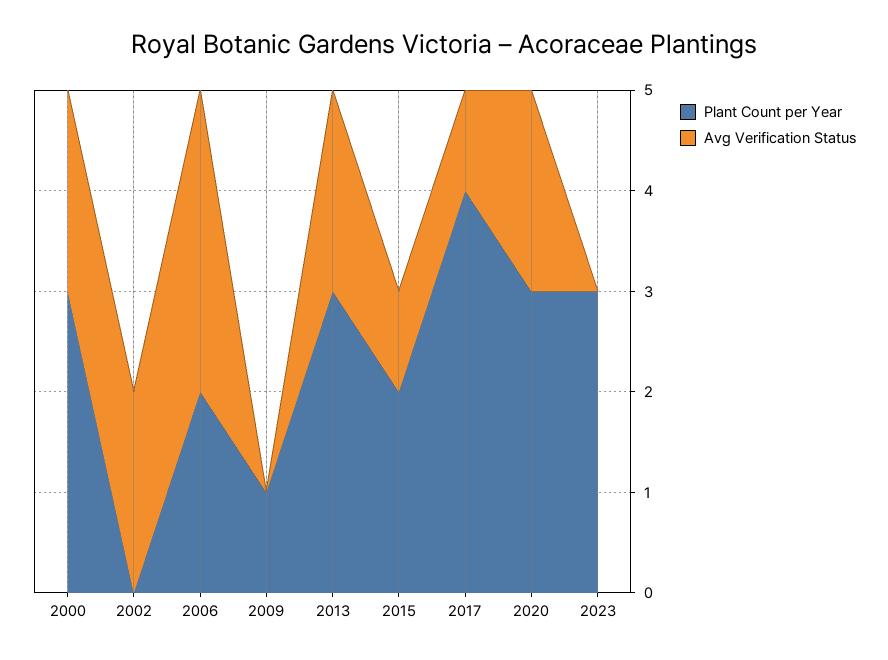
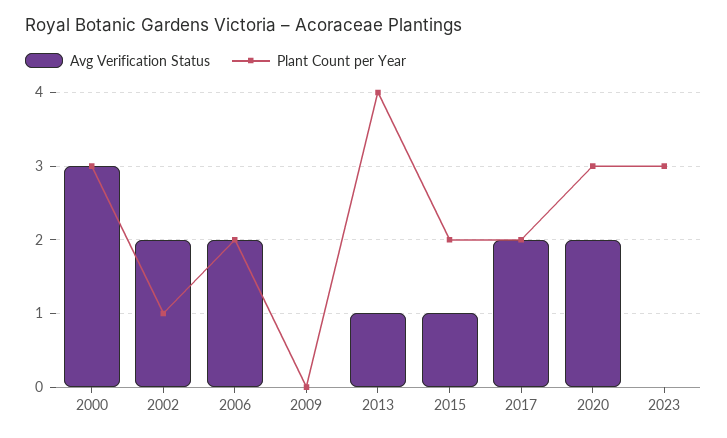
Avg Verification Status, 2000: 2 -> 3
Plant Count per Year, 2002: 0 -> 1
Avg Verification Status, 2006: 3 -> 2
Plant Count per Year, 2009: 1 -> 0
Plant Count per Year, 2013: 3 -> 4
Avg Verification Status, 2013: 2 -> 1
Plant Count per Year, 2017: 4 -> 2
Avg Verification Status, 2017: 1 -> 2

